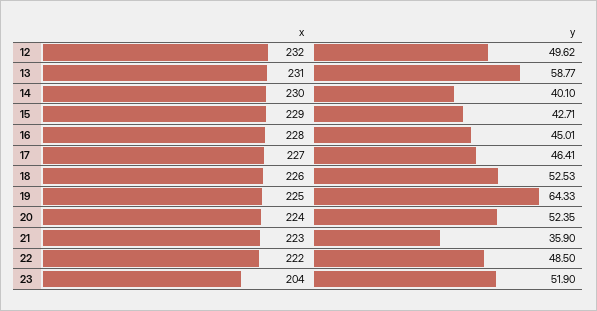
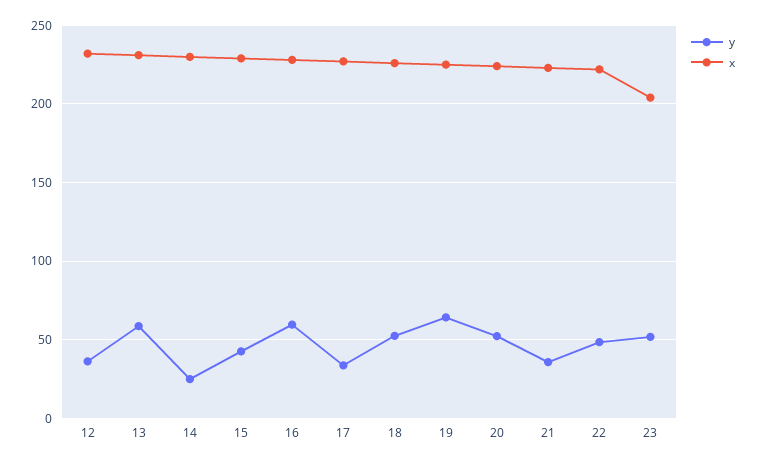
y, 12: 49.62 -> 35
y, 14: 40.1 -> 25
y, 16: 45.01 -> 60
y, 17: 46.41 -> 35

